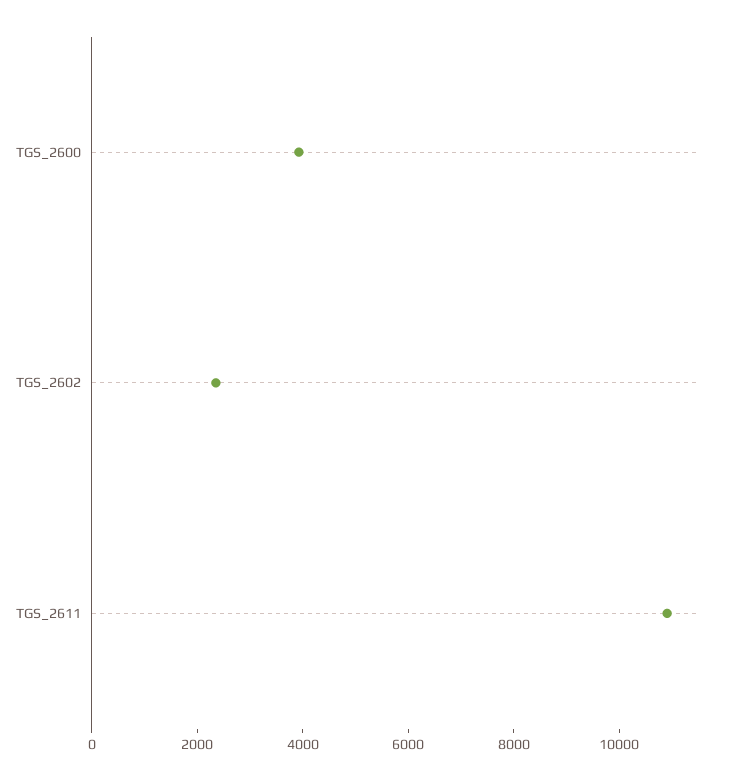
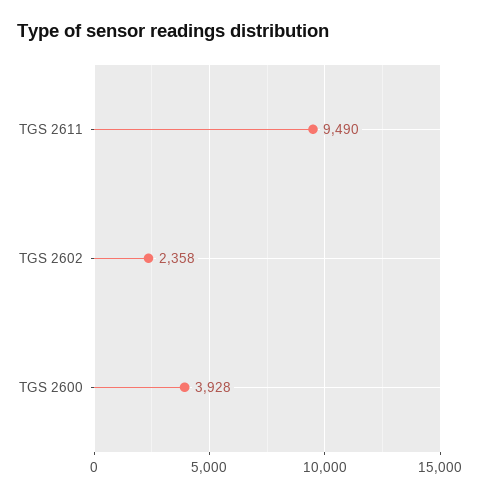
TGS_2611: 11000 -> 9490

